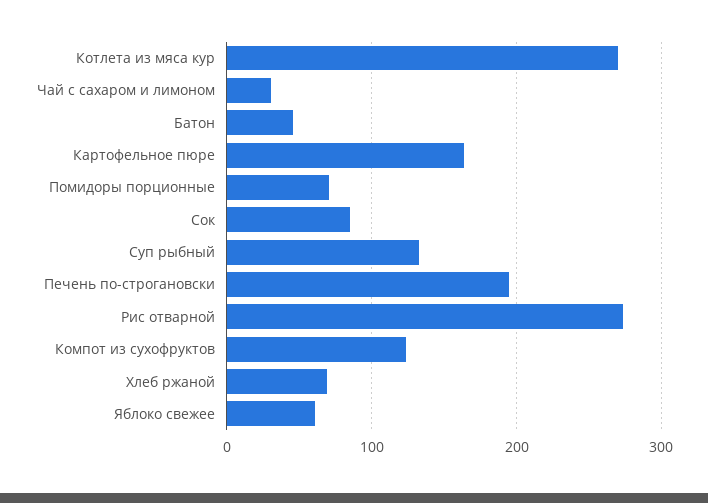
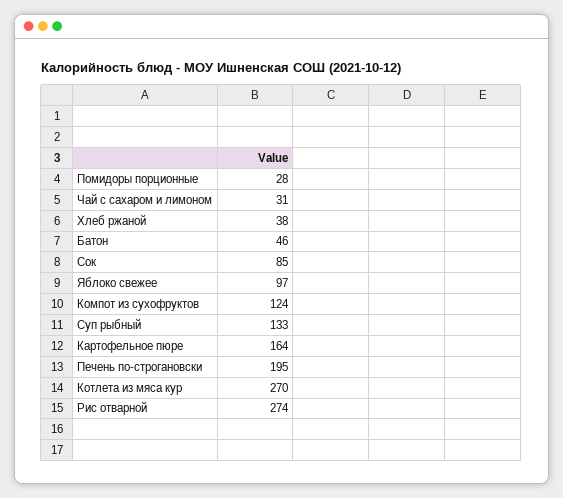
Помидоры порционные: 70 -> 28
Хлеб ржаной: 70 -> 38
Яблоко свежее: 60 -> 97

